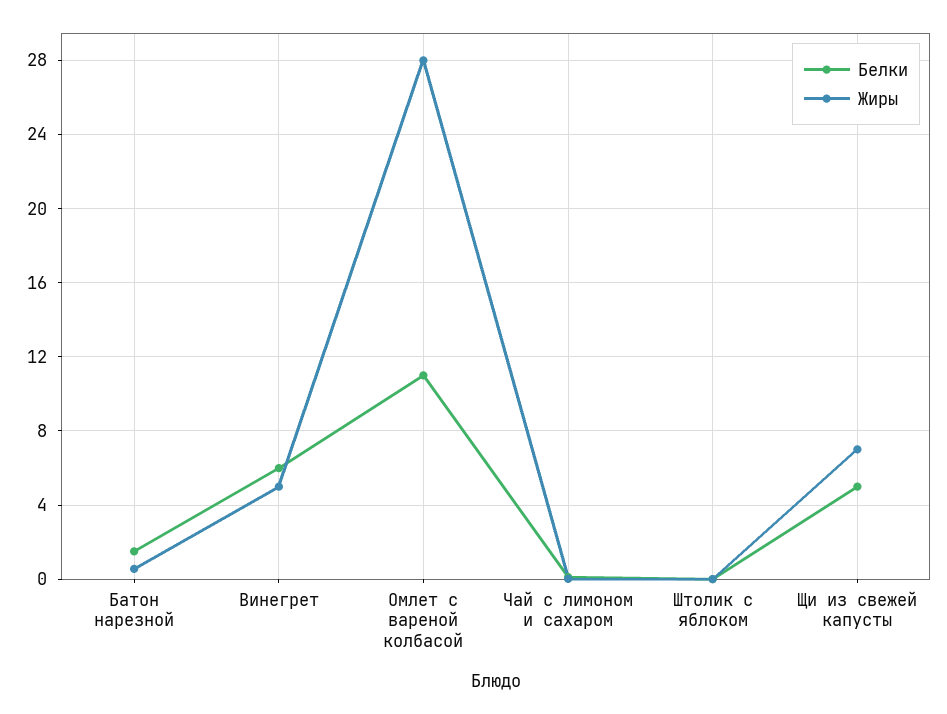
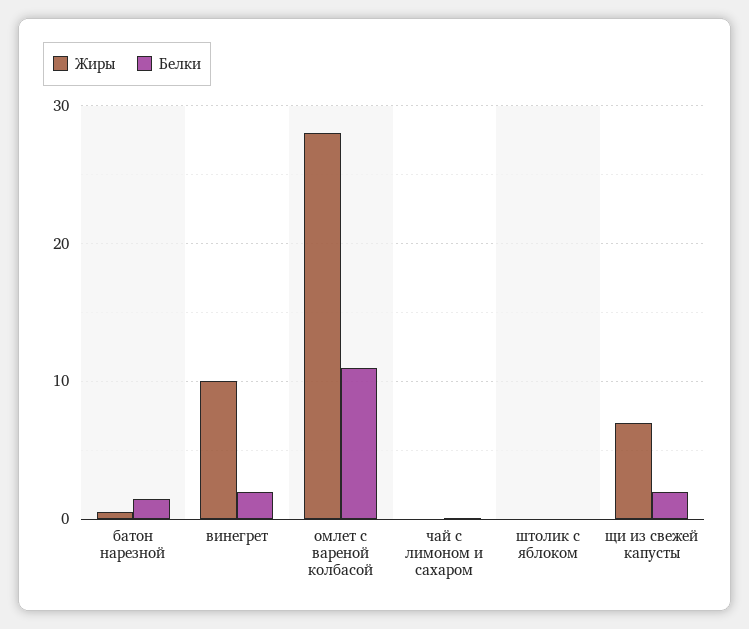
Белки, Винегрет: 6 -> 2
Жиры, Винегрет: 5 -> 10
Белки, Щи из свежей капусты: 5 -> 2

